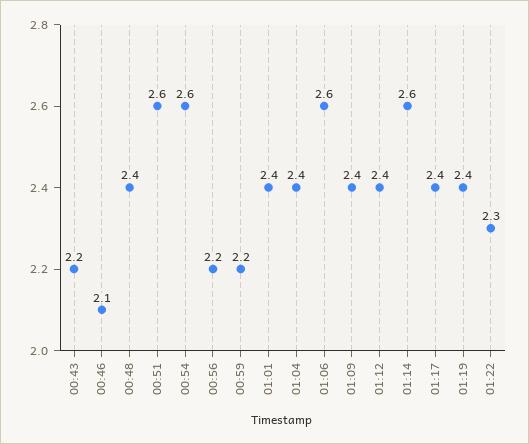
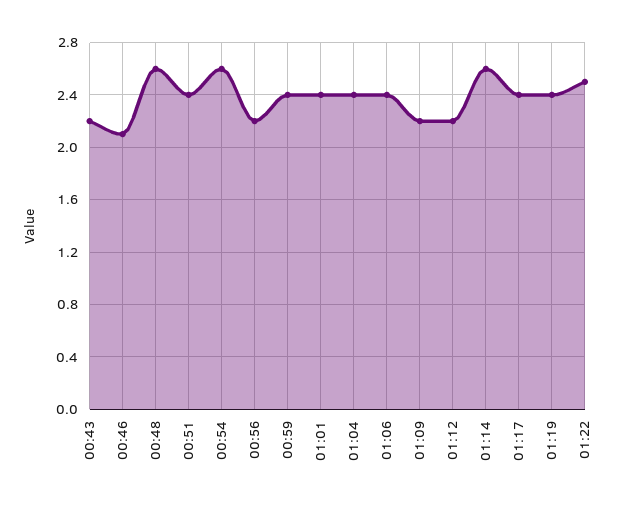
00:48: 2.4 -> 2.6
00:51: 2.6 -> 2.4
00:59: 2.2 -> 2.4
01:06: 2.6 -> 2.4
01:09: 2.4 -> 2.2
01:12: 2.4 -> 2.2
01:22: 2.3 -> 2.5

